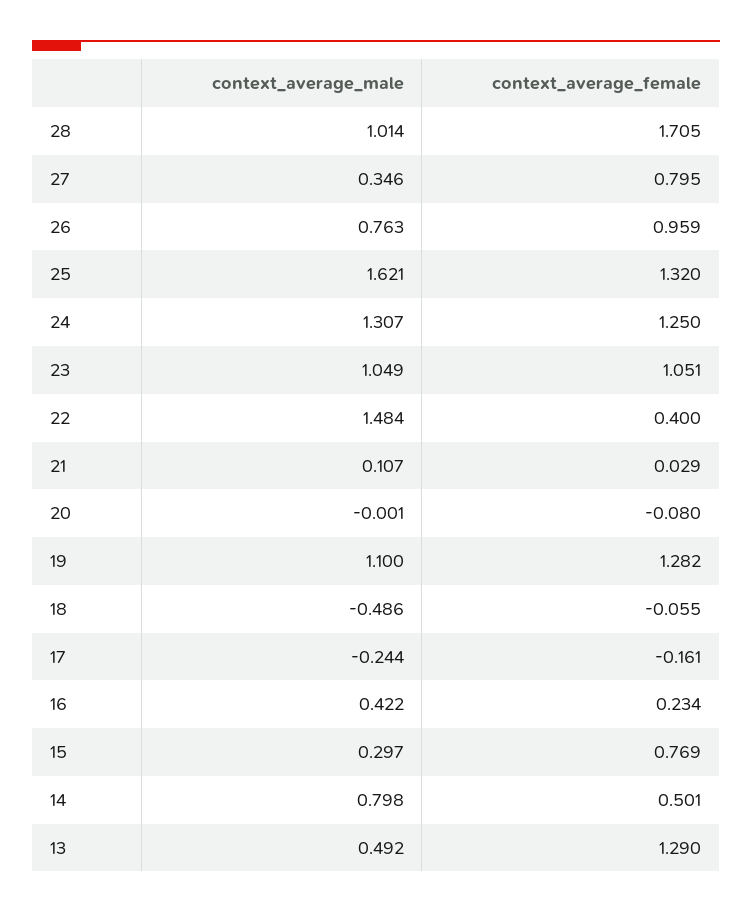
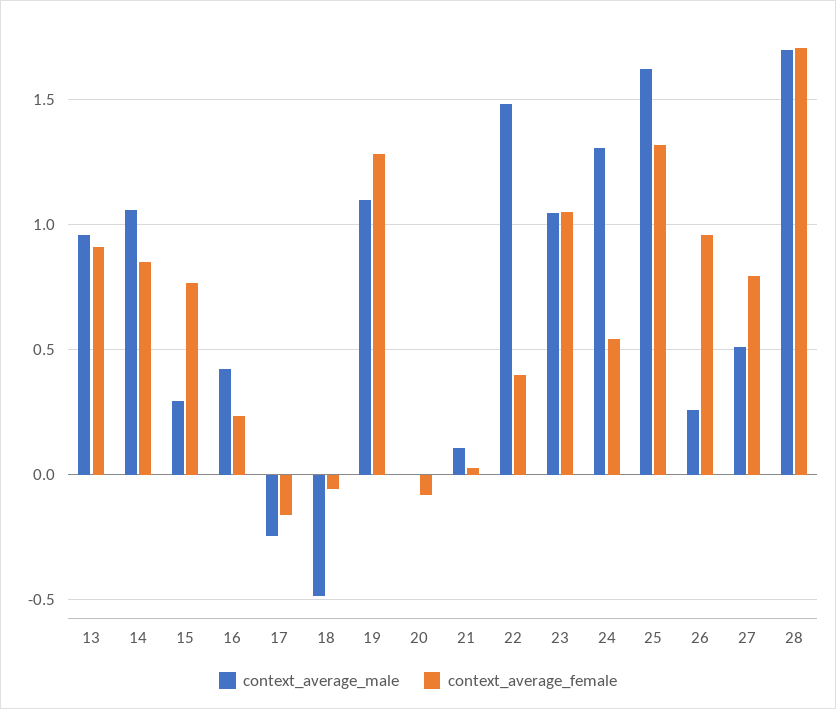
context_average_male, 28: 1.014 -> 1.7
context_average_male, 27: 0.346 -> 0.5
context_average_male, 26: 0.763 -> 0.25
context_average_female, 24: 1.25 -> 0.55
context_average_male, 14: 0.798 -> 1.05
context_average_female, 14: 0.501 -> 0.85
context_average_male, 13: 0.492 -> 0.95
context_average_female, 13: 1.29 -> 0.9

